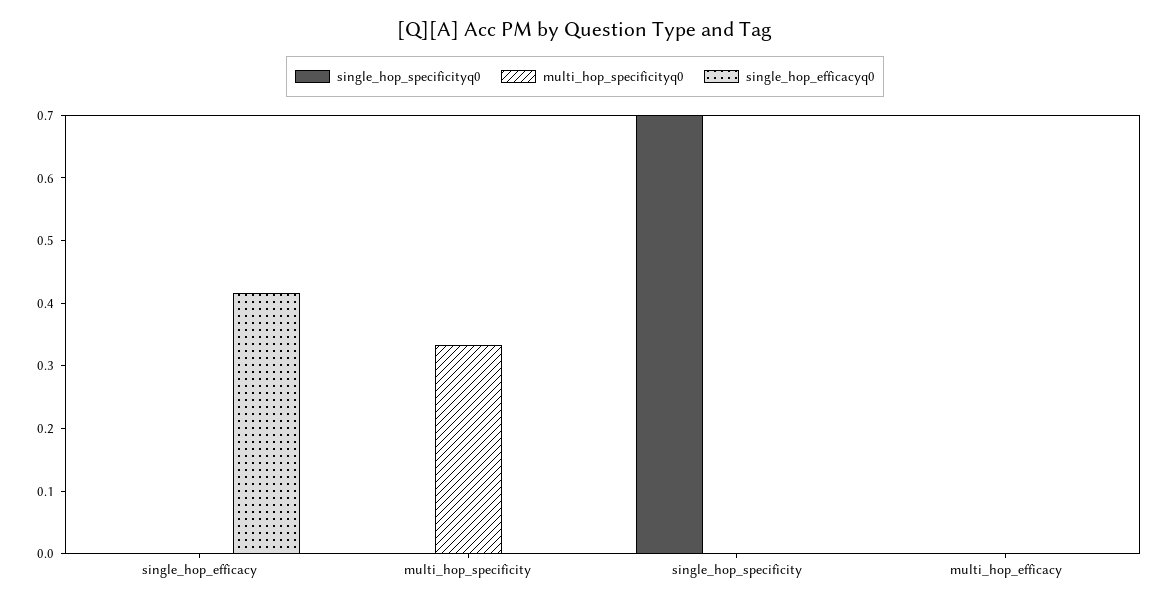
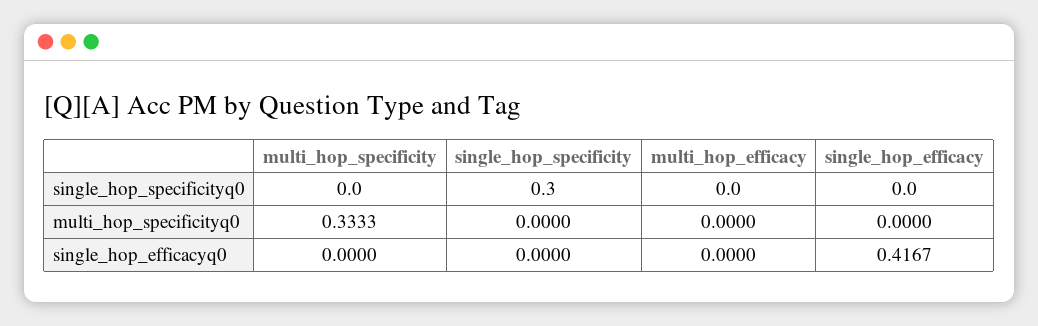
single_hop_specificityq0, single_hop_specificity: 0.7 -> 0.3

